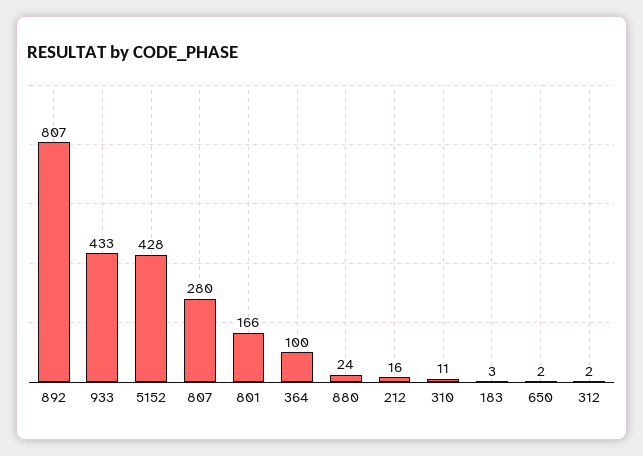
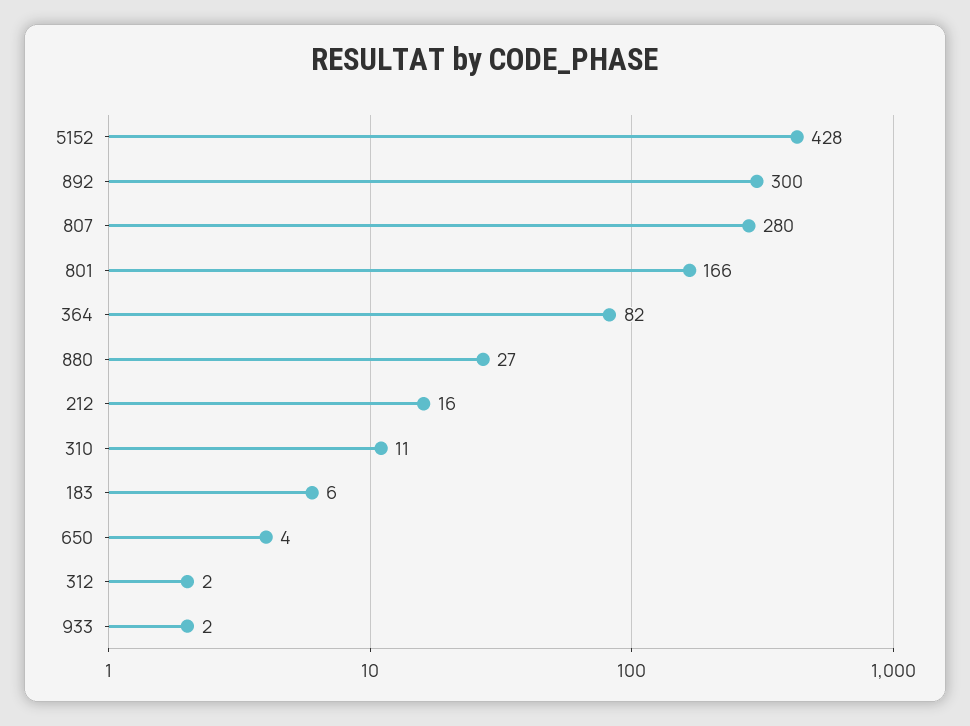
892: 807 -> 300
933: 433 -> 2
364: 100 -> 82
880: 24 -> 27
183: 3 -> 6
650: 2 -> 4

